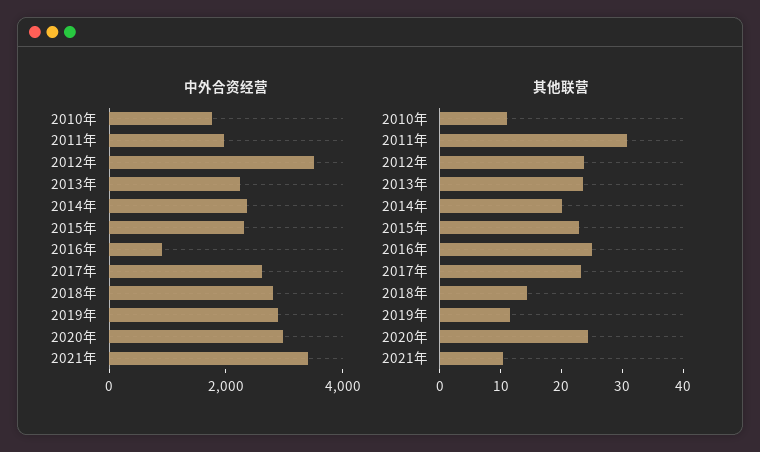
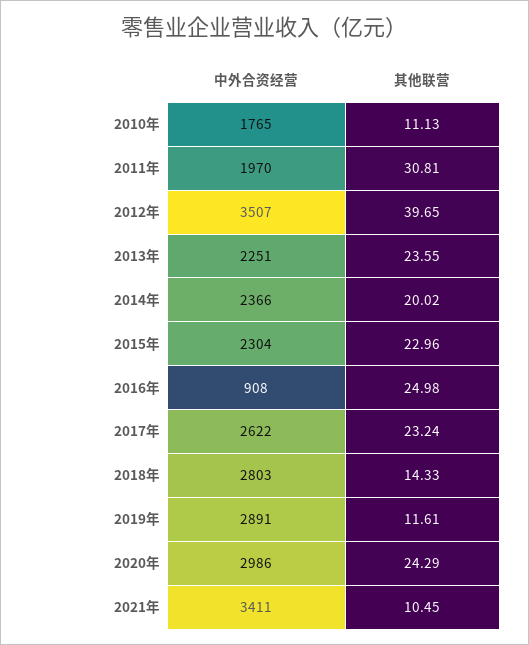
其他联营, 2012年: 24 -> 39.65

